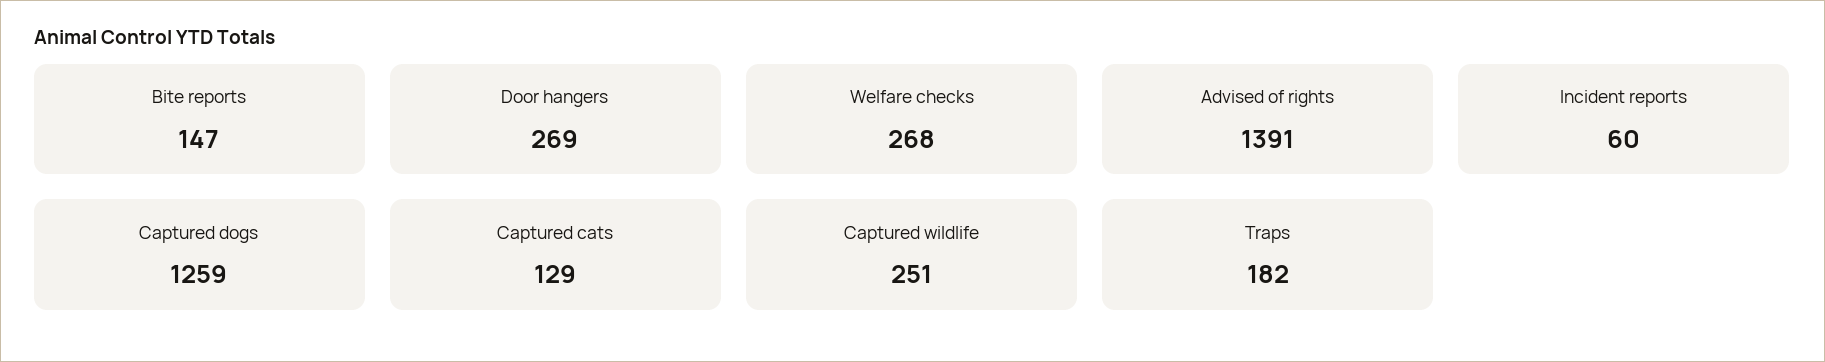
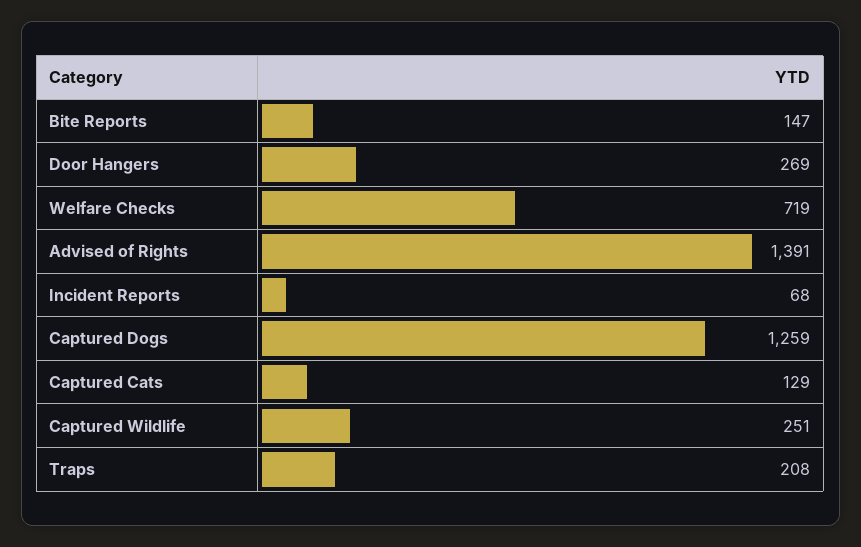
Welfare checks: 268 -> 719
Incident reports: 60 -> 68
Traps: 182 -> 208

